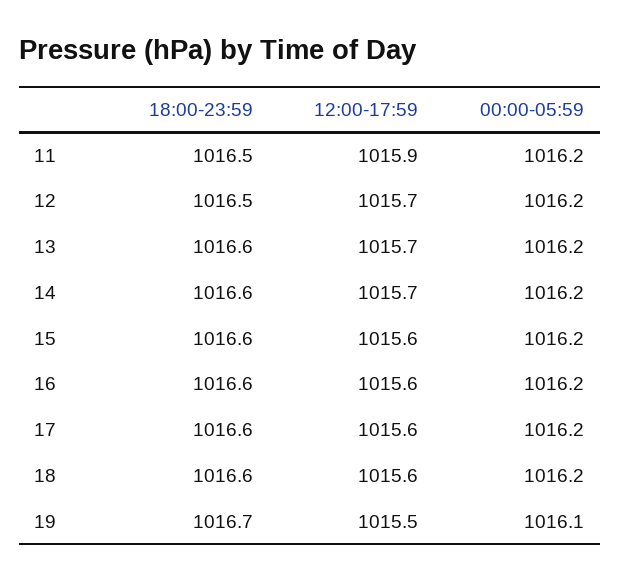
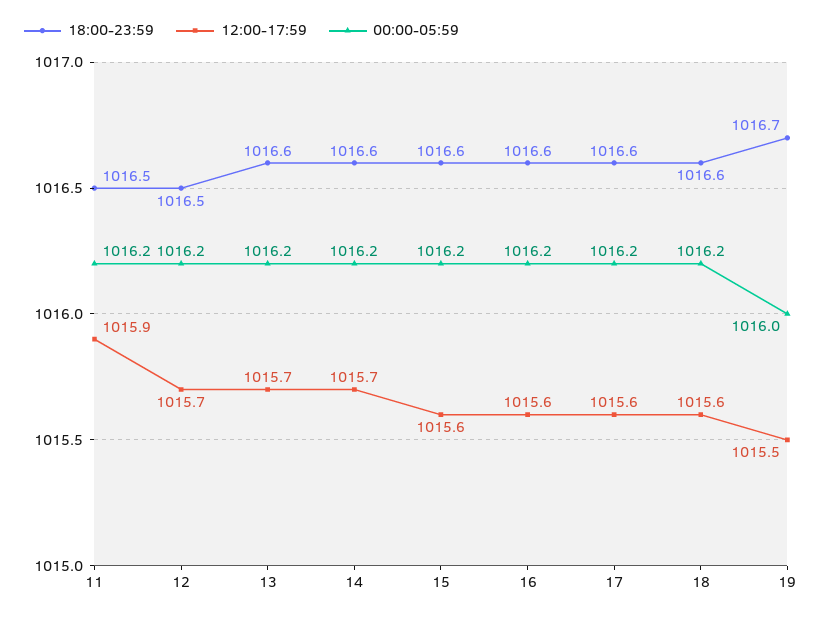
00:00-05:59, 19: 1016.1 -> 1016

